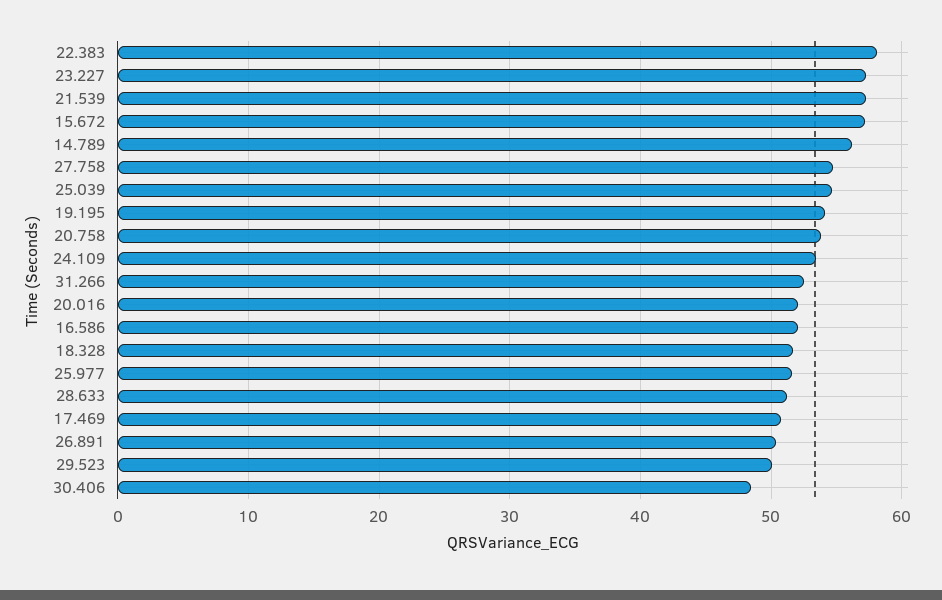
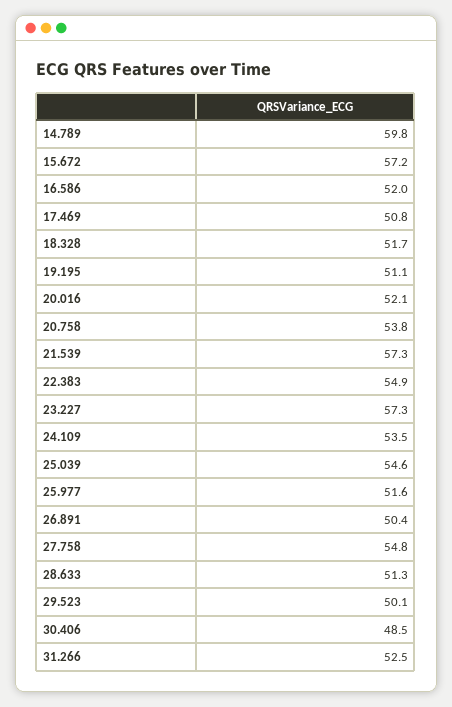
22.383: 58 -> 54.9
14.789: 56 -> 59.8
19.195: 54 -> 51.1

